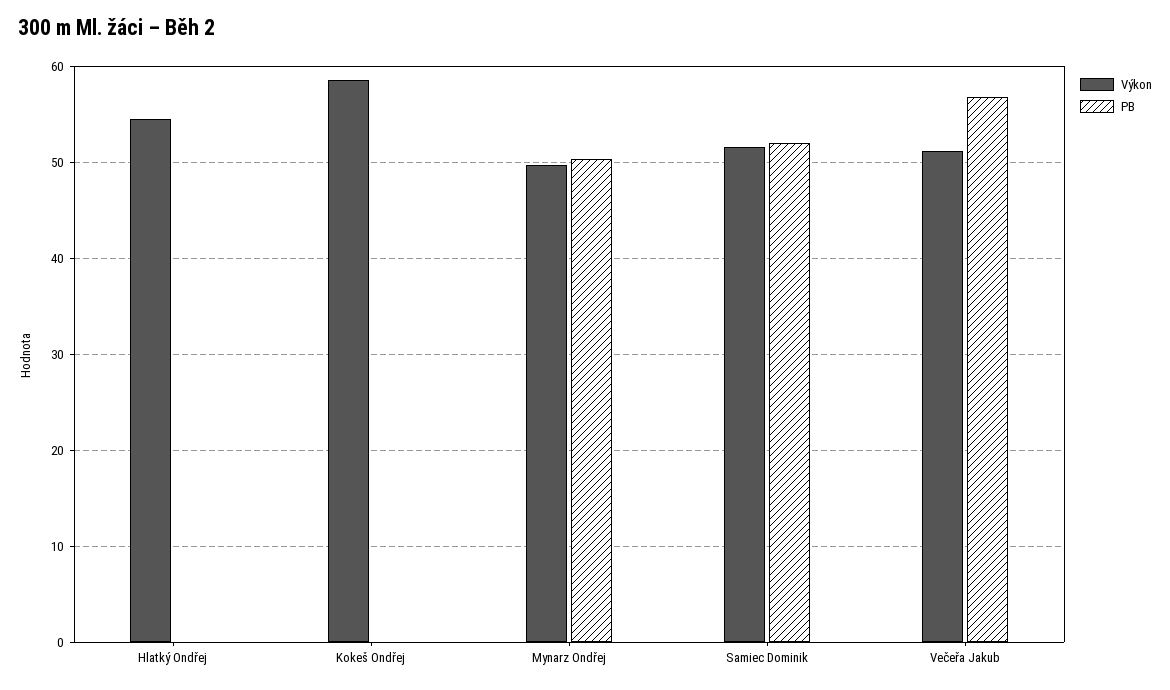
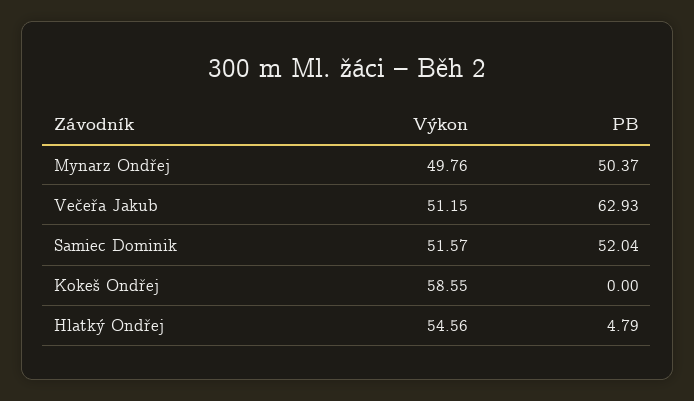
PB, Hlatký Ondřej: 0 -> 4.79
PB, Večeřa Jakub: 57 -> 62.93

